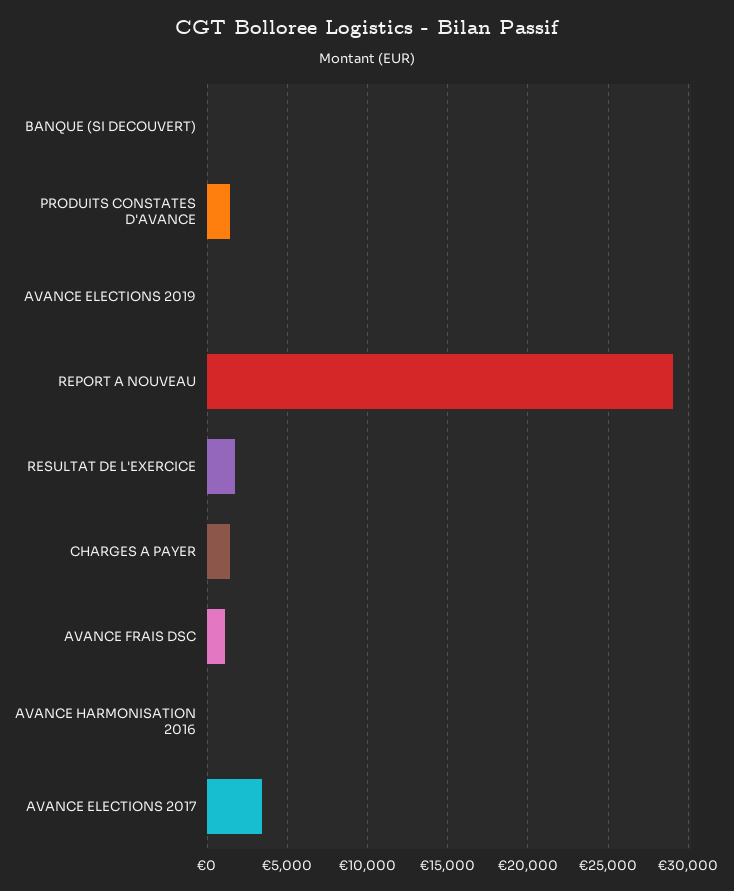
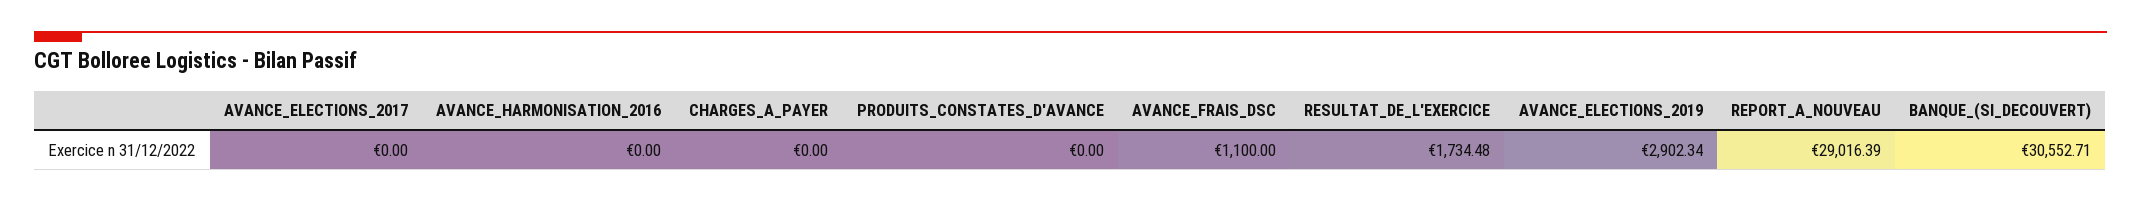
BANQUE (SI DECOUVERT): 0 -> 30552.71
PRODUITS CONSTATES D'AVANCE: 1500 -> 0
AVANCE ELECTIONS 2019: 0 -> 2902.34
CHARGES A PAYER: 1500 -> 0
AVANCE ELECTIONS 2017: 3500 -> 0

